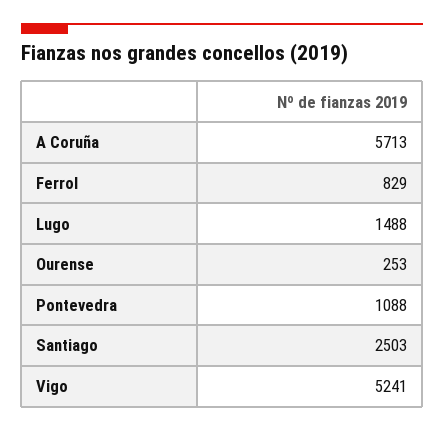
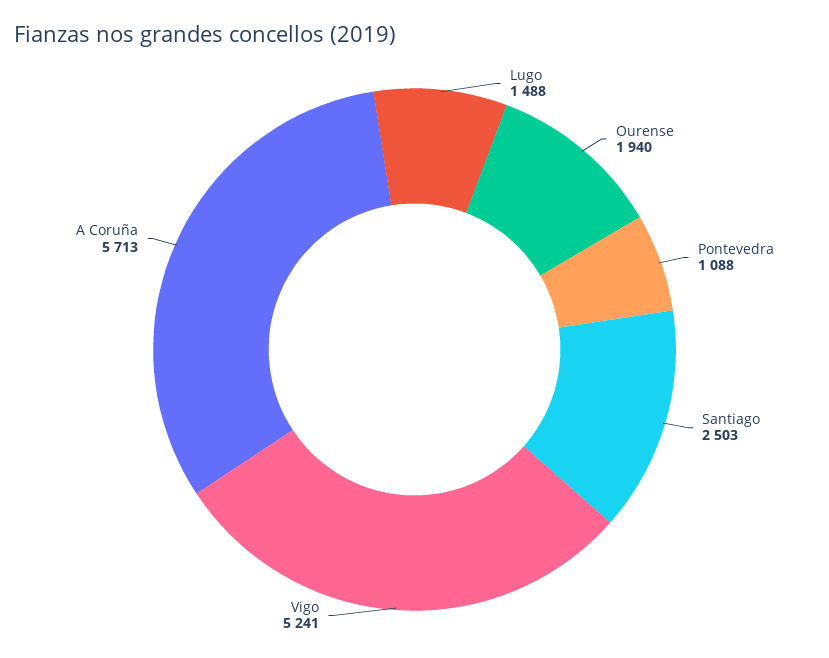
Ferrol: 829 -> none
Ourense: 253 -> 1940

